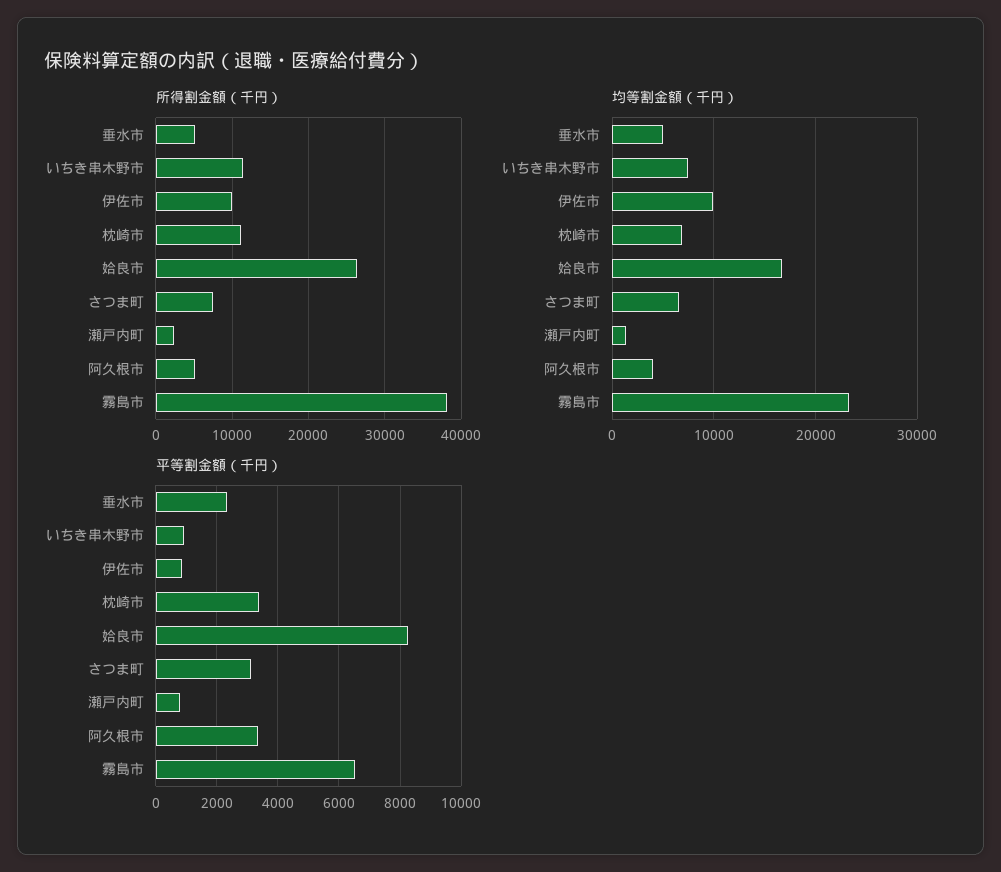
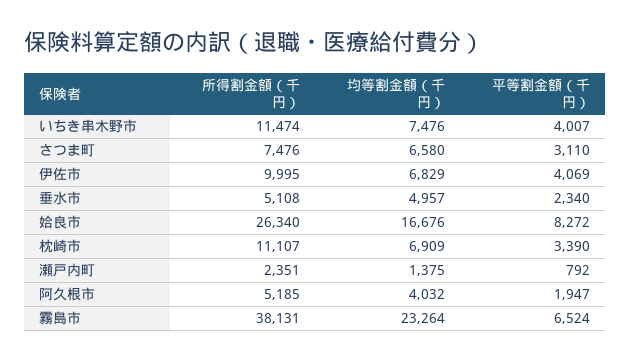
均等割金額（千円）, 伊佐市: 10000 -> 6829
平等割金額（千円）, いちき串木野市: 1000 -> 4007
平等割金額（千円）, 伊佐市: 800 -> 4069
平等割金額（千円）, 阿久根市: 3400 -> 1947

